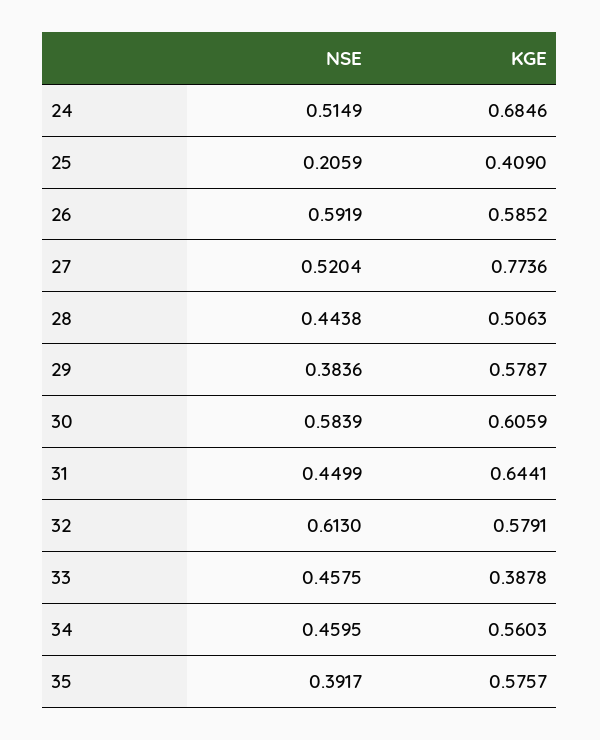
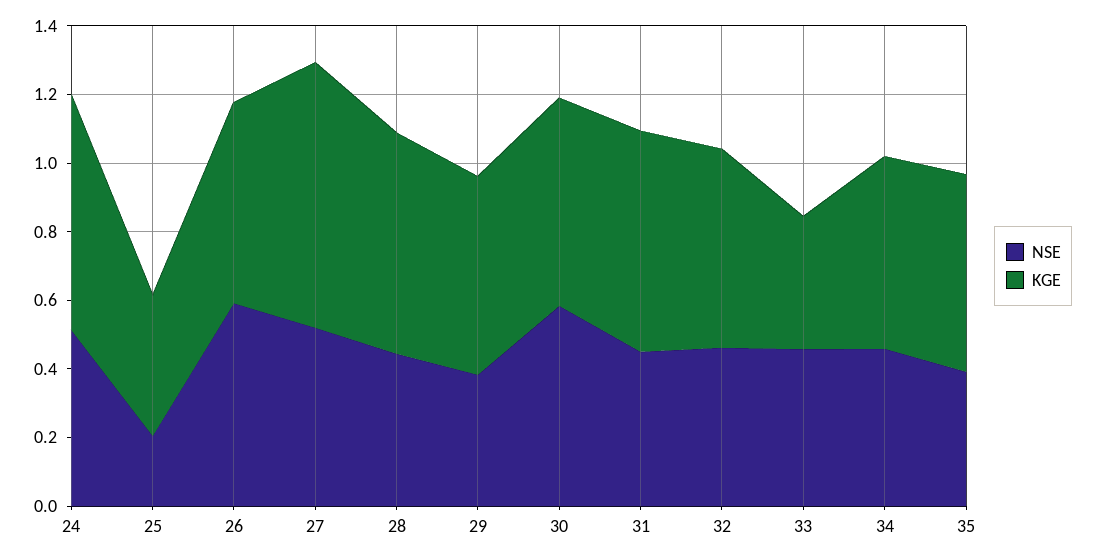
KGE, 28: 0.5063 -> 0.65
NSE, 32: 0.613 -> 0.45

